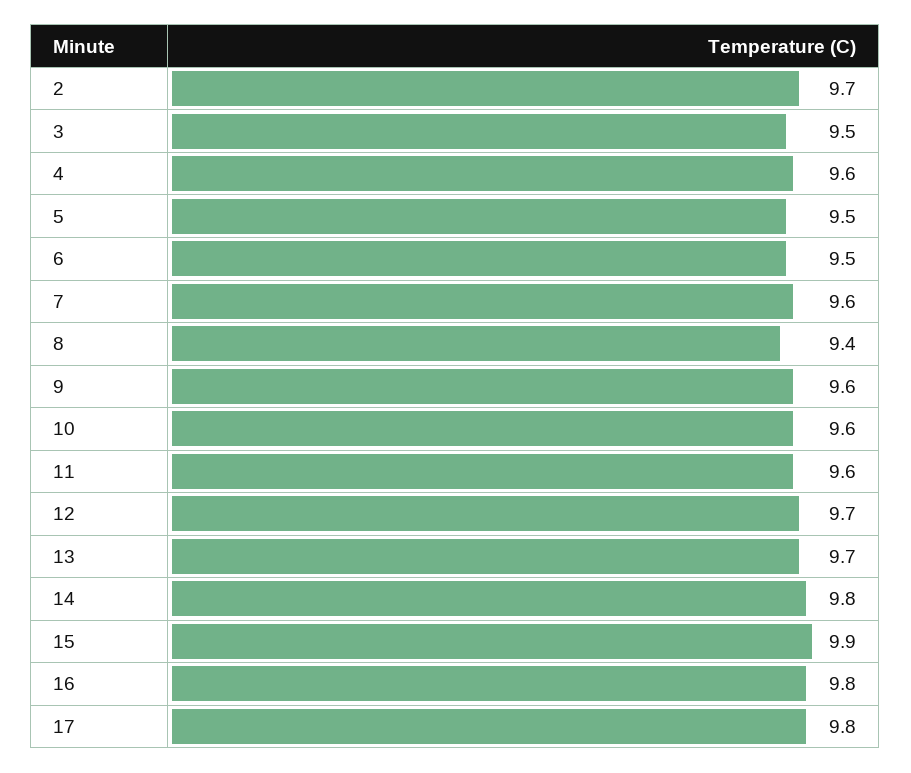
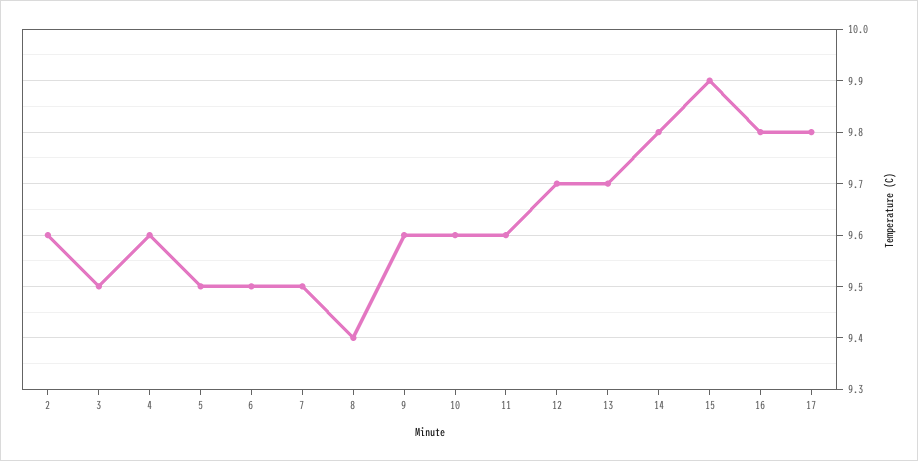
2: 9.7 -> 9.6
7: 9.6 -> 9.5

